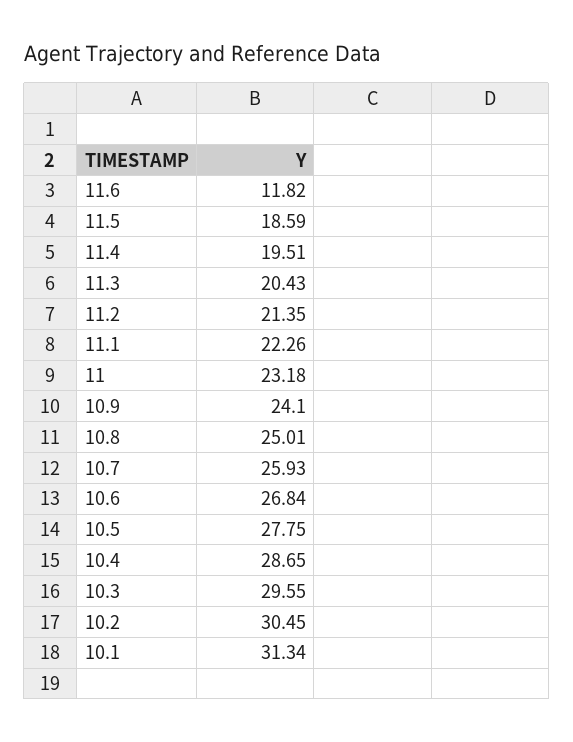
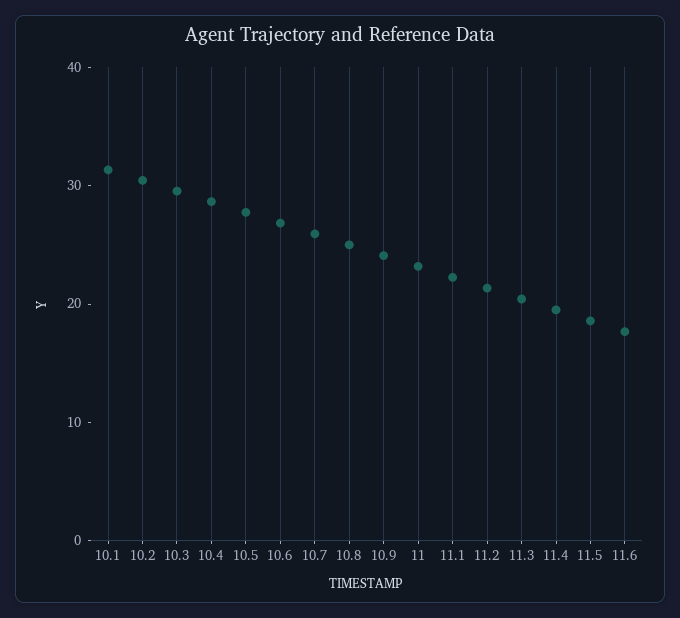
11.6: 11.82 -> 18

